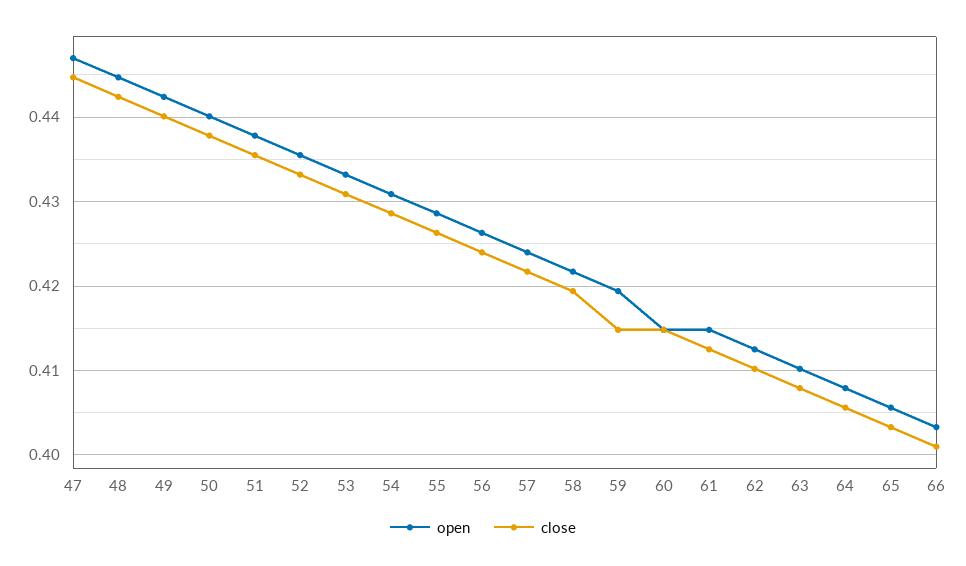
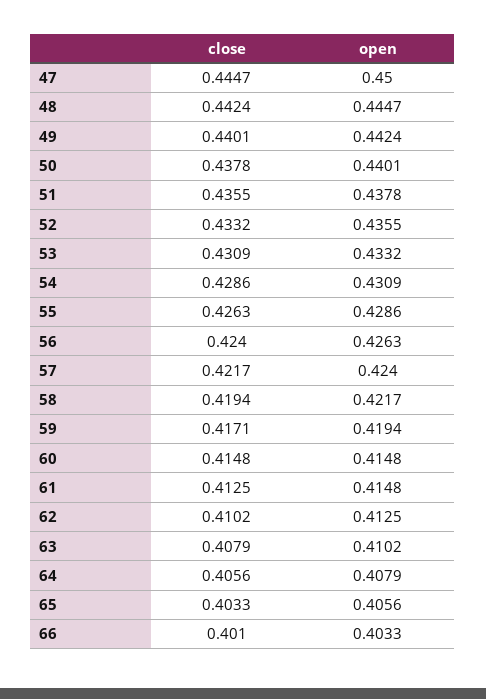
open, 47: 0.447 -> 0.45
close, 59: 0.415 -> 0.4171

